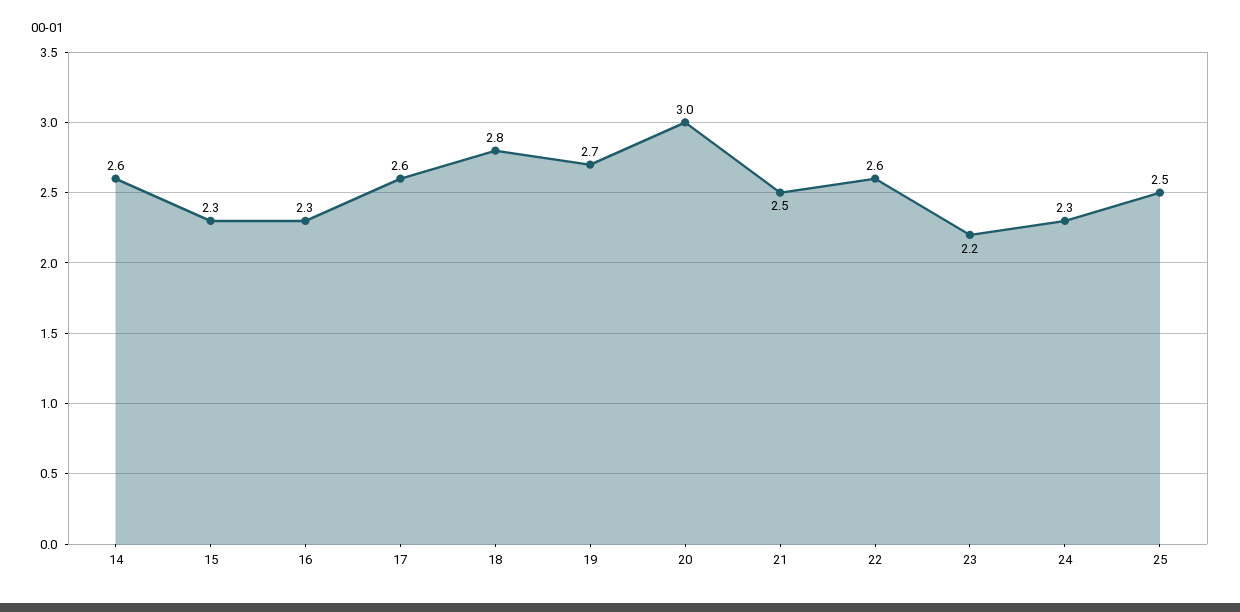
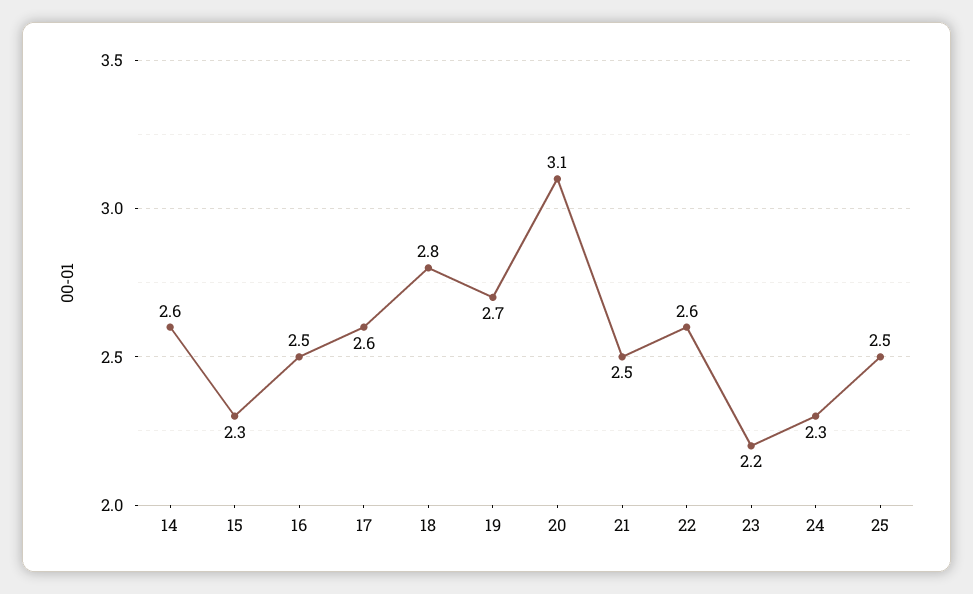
16: 2.3 -> 2.5
20: 3 -> 3.1

